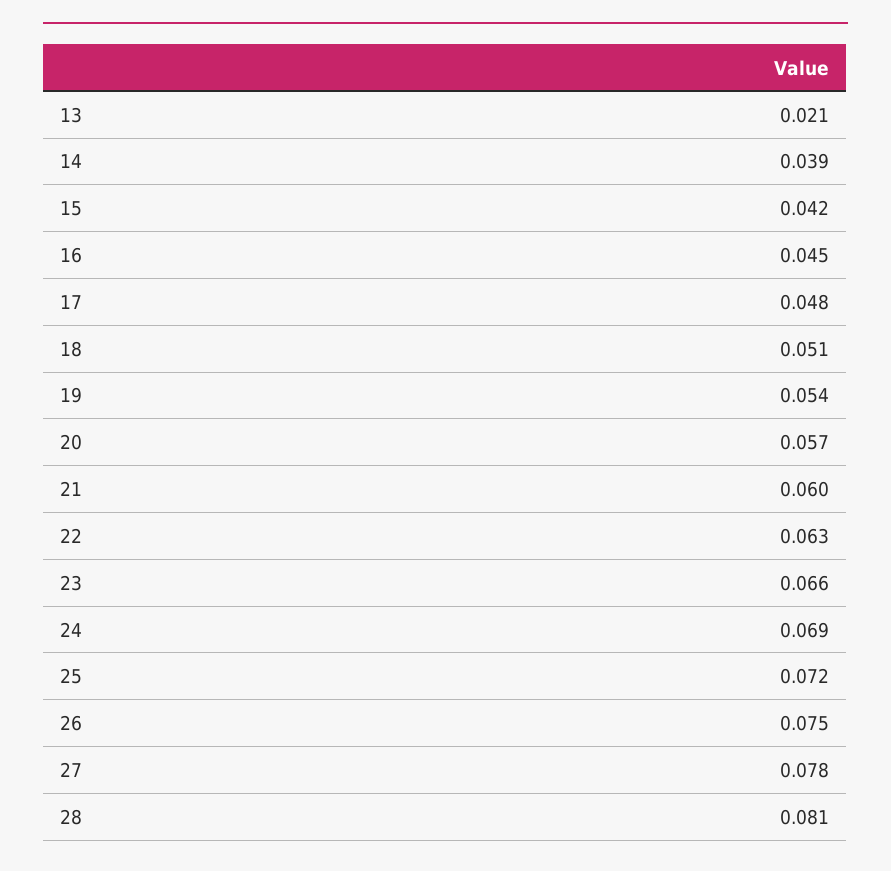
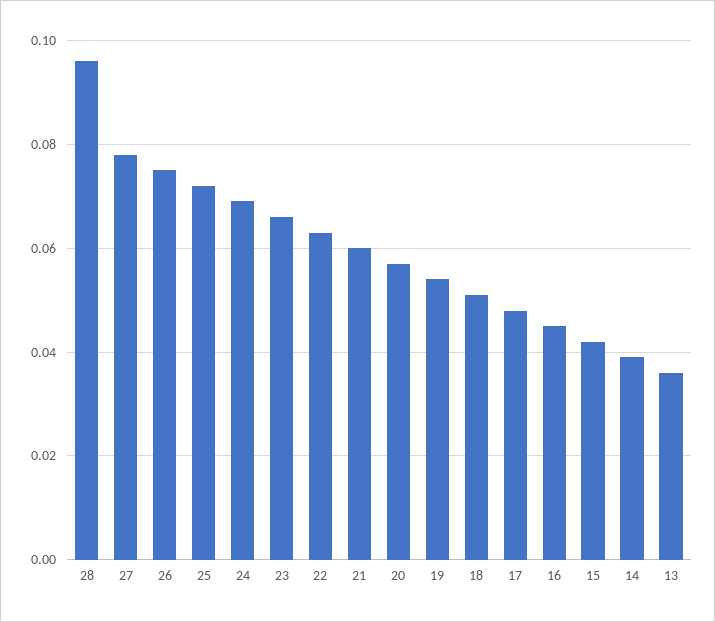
13: 0.021 -> 0.035
28: 0.081 -> 0.095

